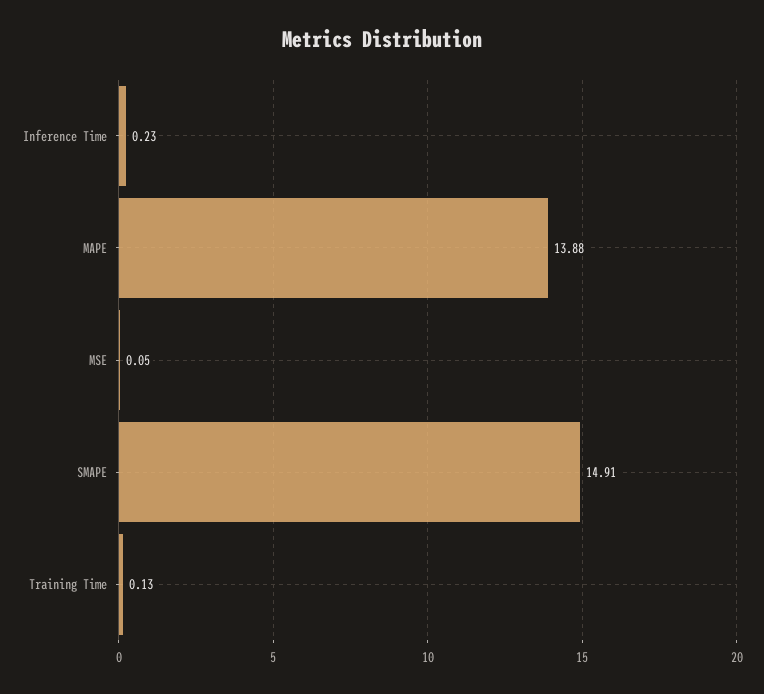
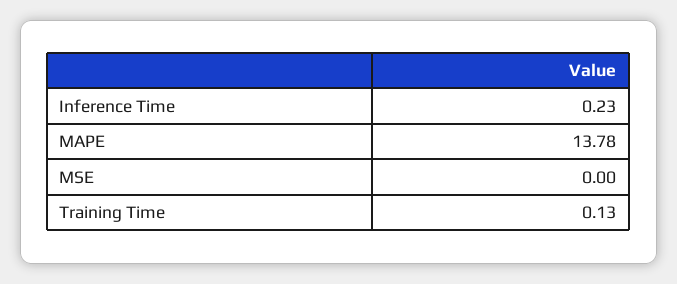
MAPE: 13.88 -> 13.78
MSE: 0.05 -> 0
SMAPE: 14.91 -> none

